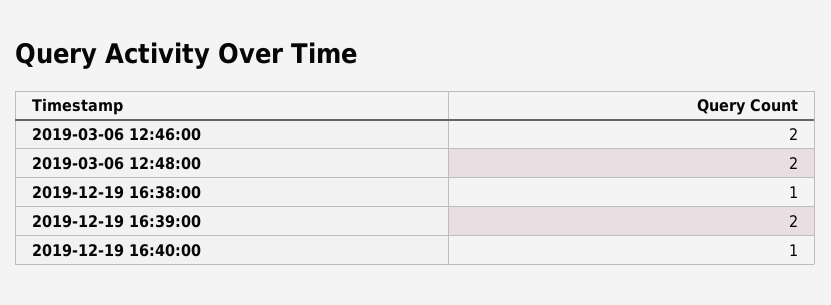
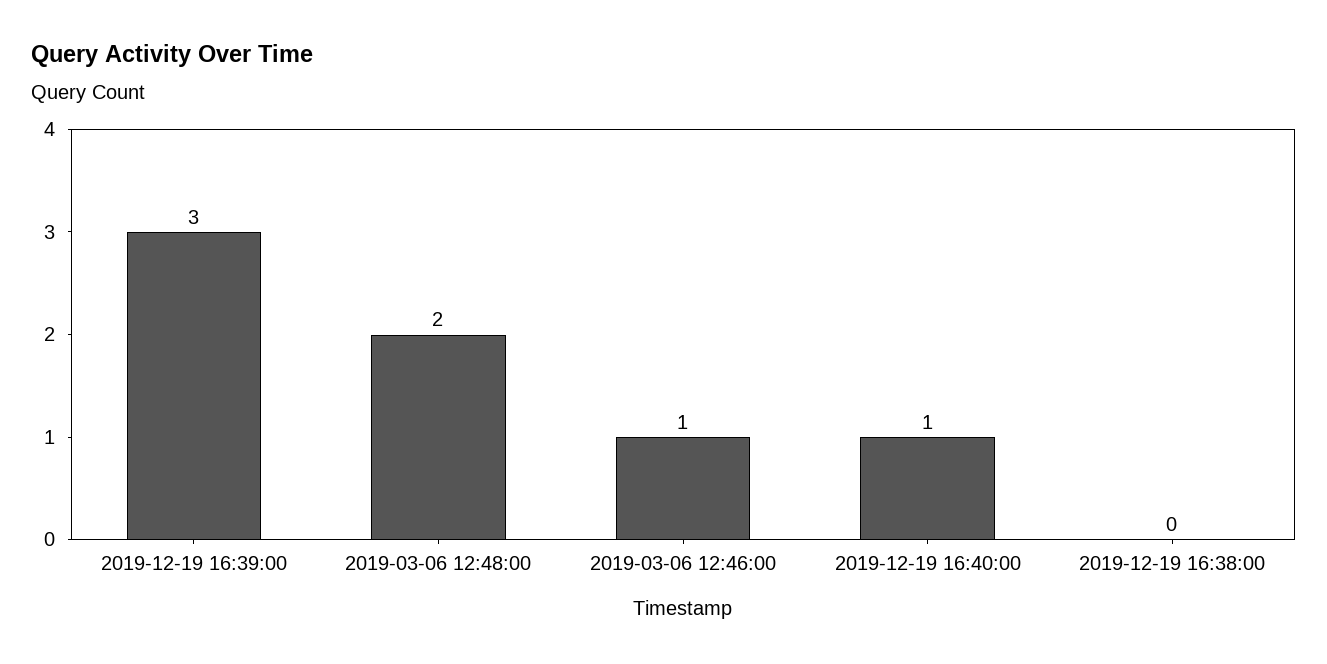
2019-03-06 12:46:00: 2 -> 1
2019-12-19 16:38:00: 1 -> 0
2019-12-19 16:39:00: 2 -> 3

